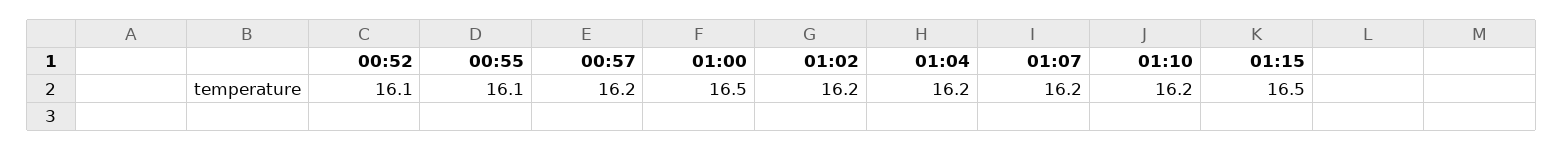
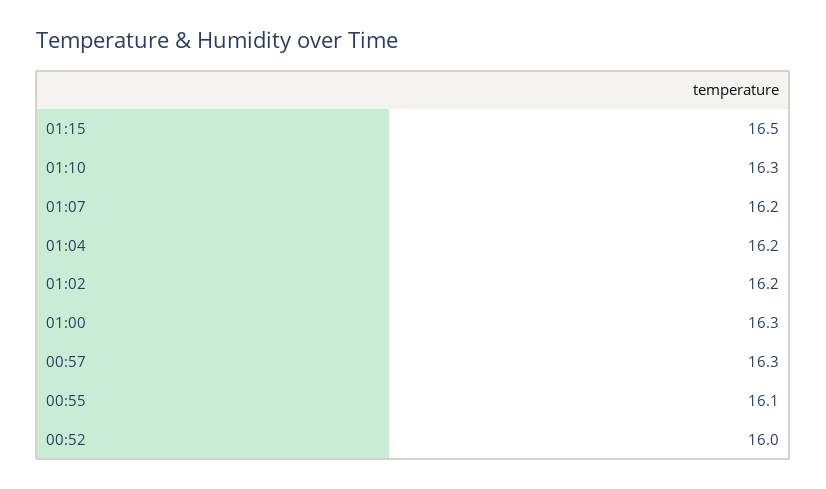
00:52: 16.1 -> 16
00:57: 16.2 -> 16.3
01:00: 16.5 -> 16.3
01:10: 16.2 -> 16.3

